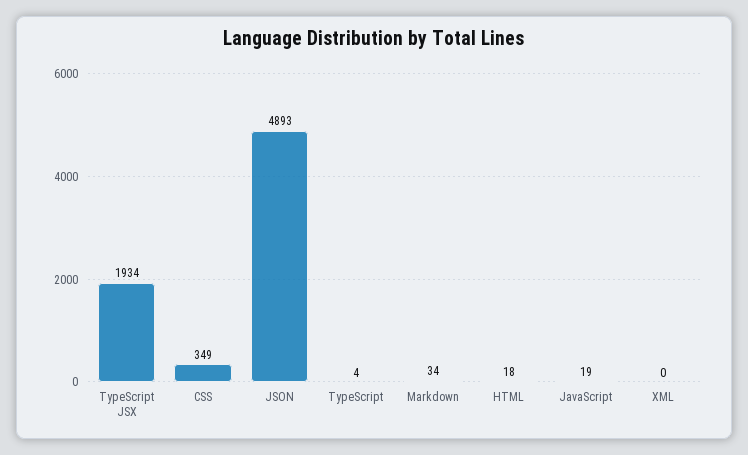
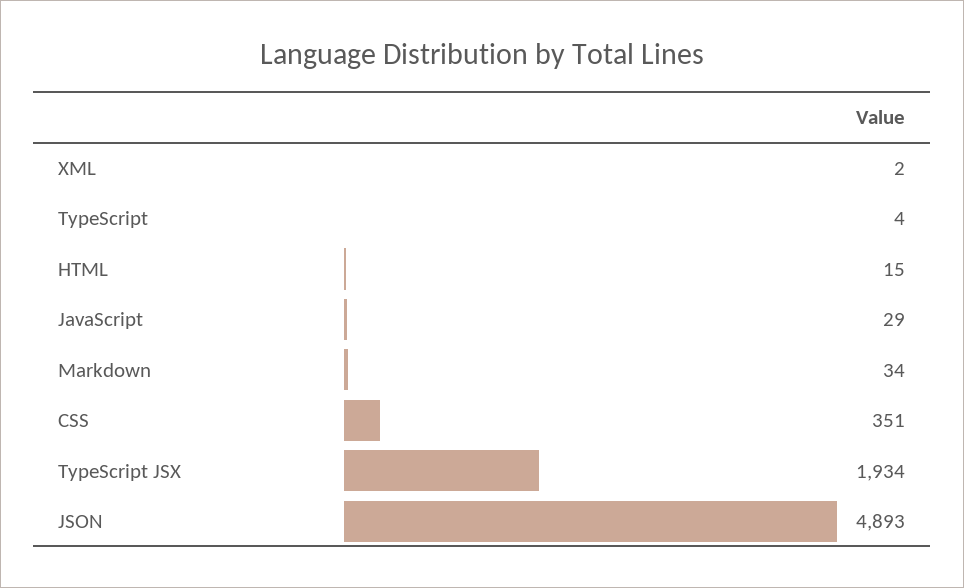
CSS: 349 -> 351
HTML: 18 -> 15
JavaScript: 19 -> 29
XML: 0 -> 2

